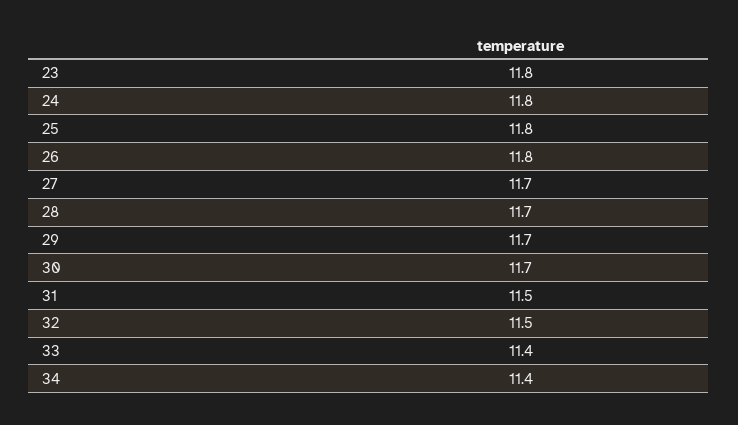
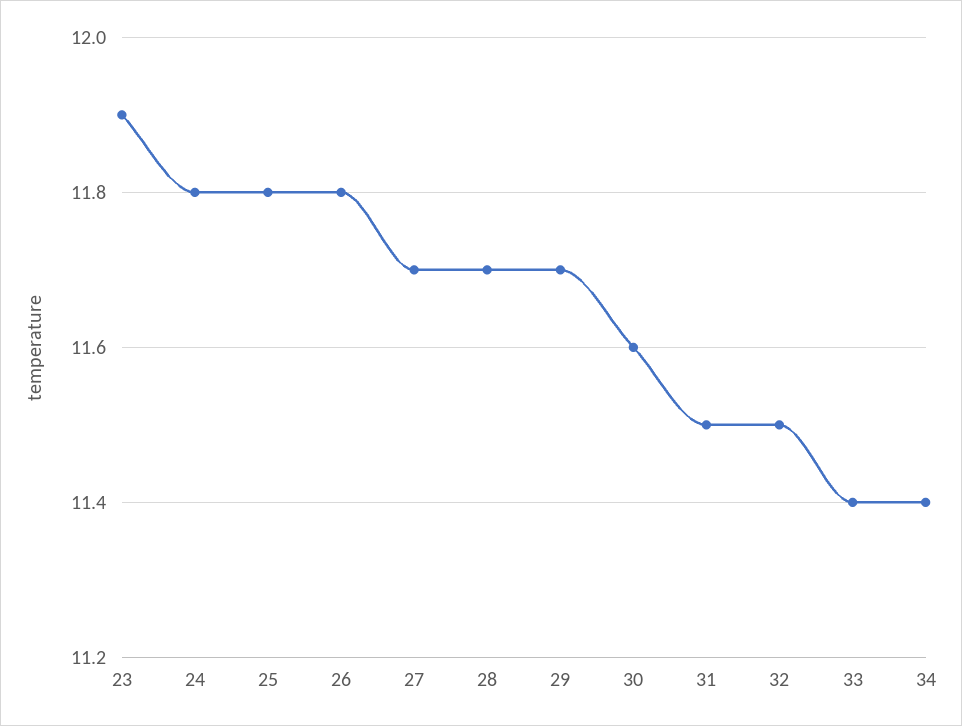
23: 11.8 -> 11.9
30: 11.7 -> 11.6

